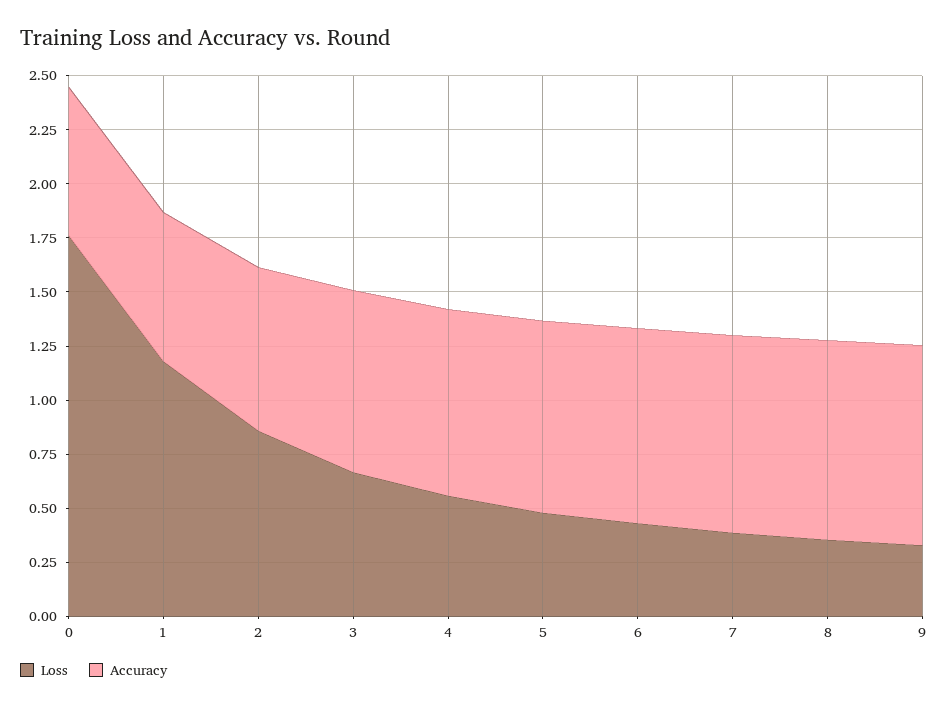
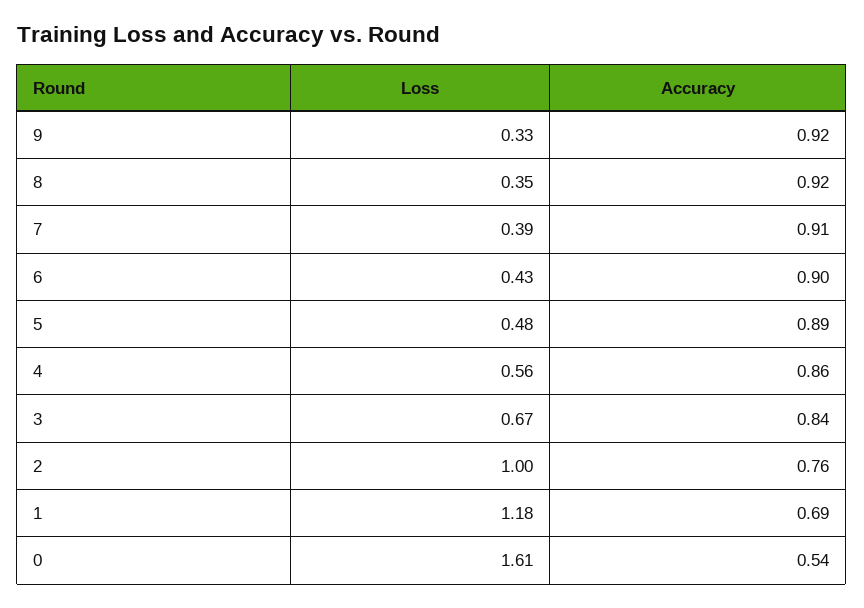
Loss, 0: 1.75 -> 1.61
Accuracy, 0: 0.7 -> 0.54
Loss, 2: 0.85 -> 1

